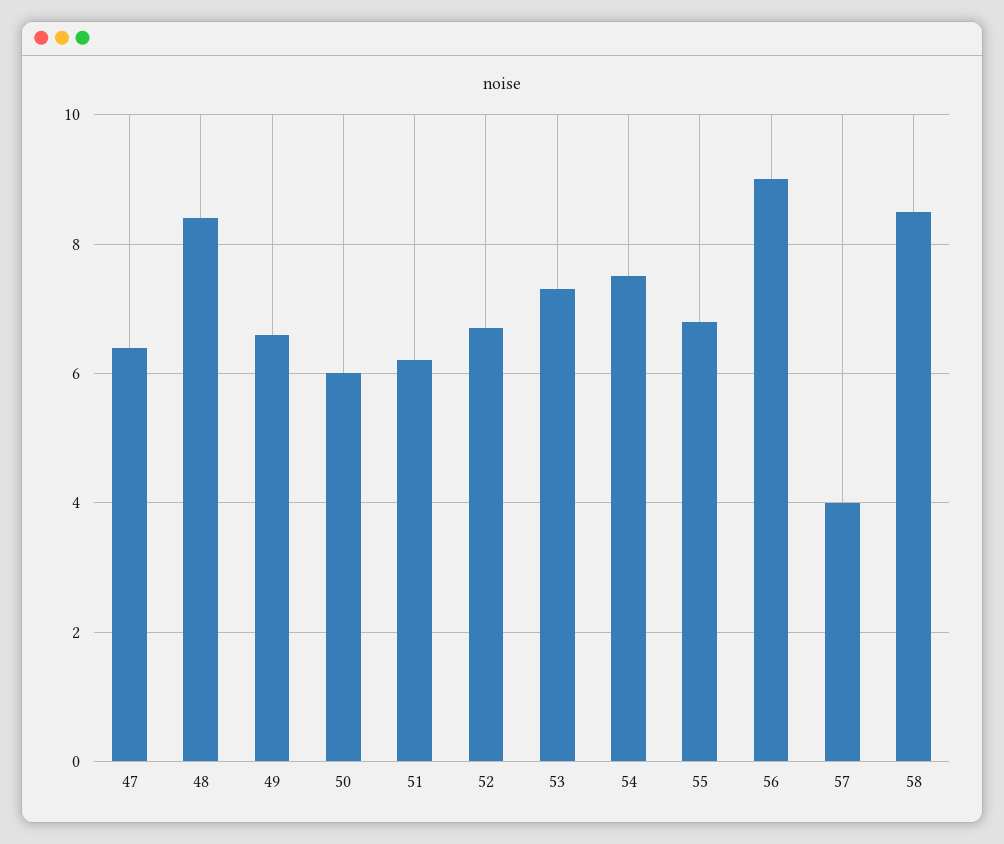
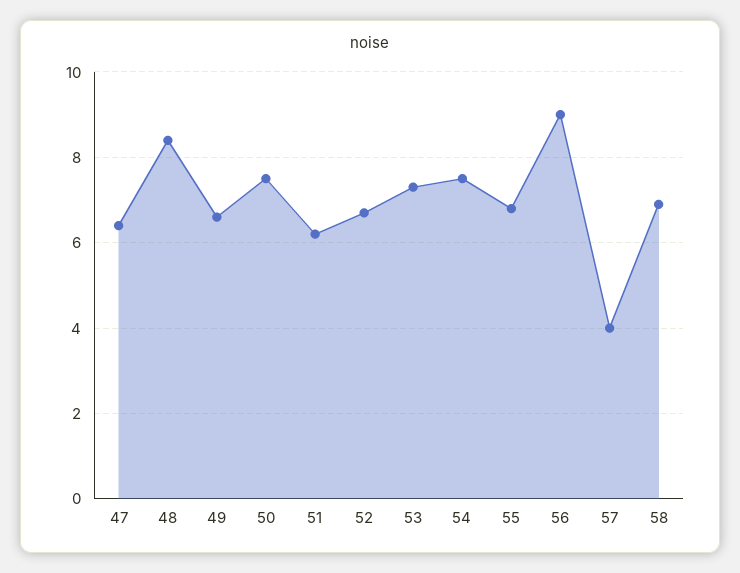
50: 6 -> 7.5
58: 8.5 -> 7

